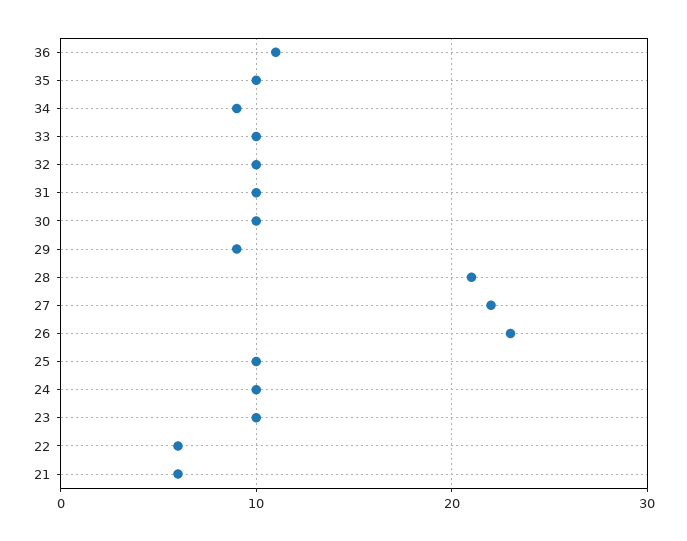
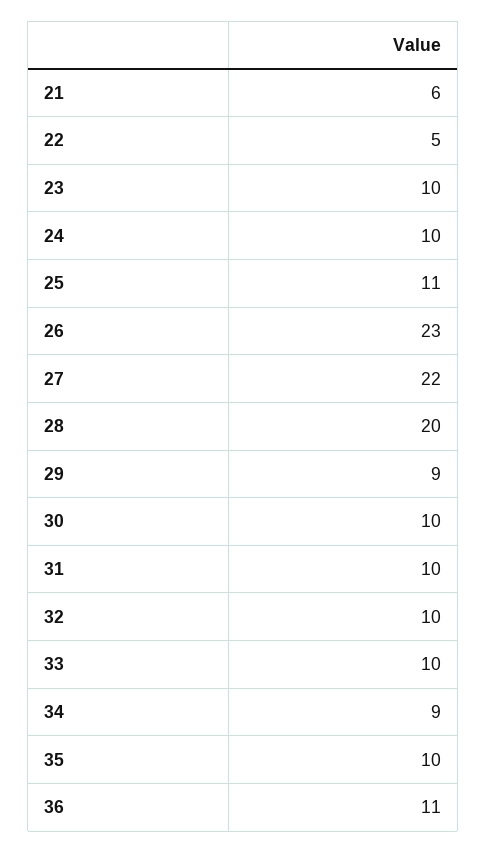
28: 21 -> 20
25: 10 -> 11
22: 6 -> 5

